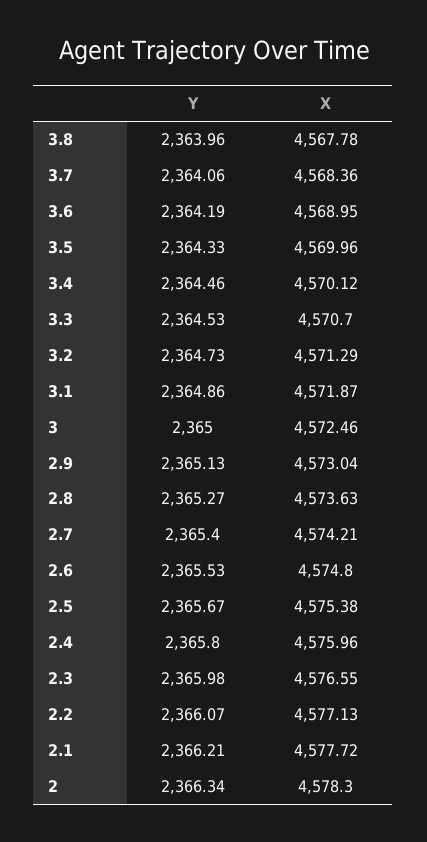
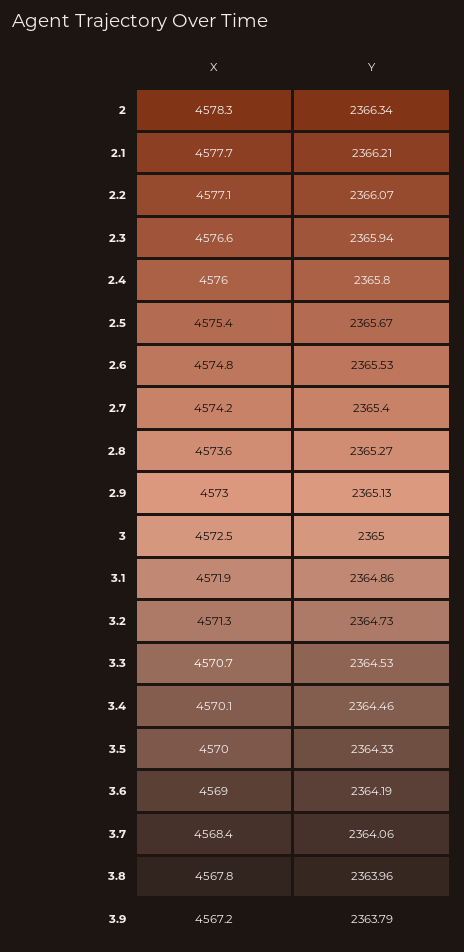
Y, 2.3: 2365.98 -> 2365.94
X, 3.9: none -> 4567.2
Y, 3.9: none -> 2363.79

